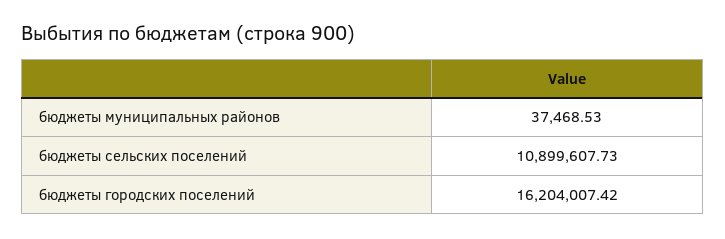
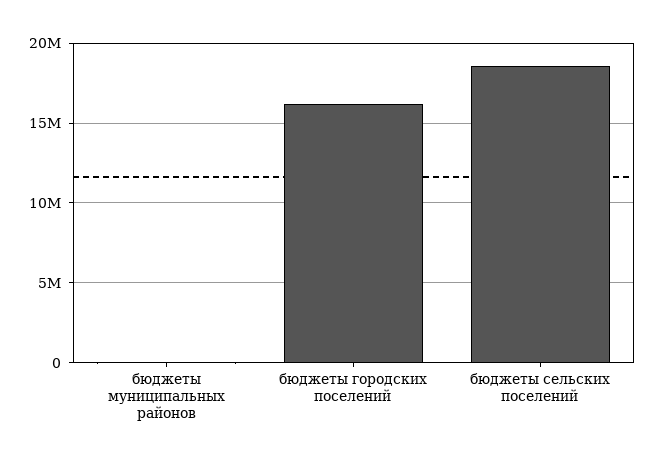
бюджеты сельских поселений: 10899607.73 -> 18500000

